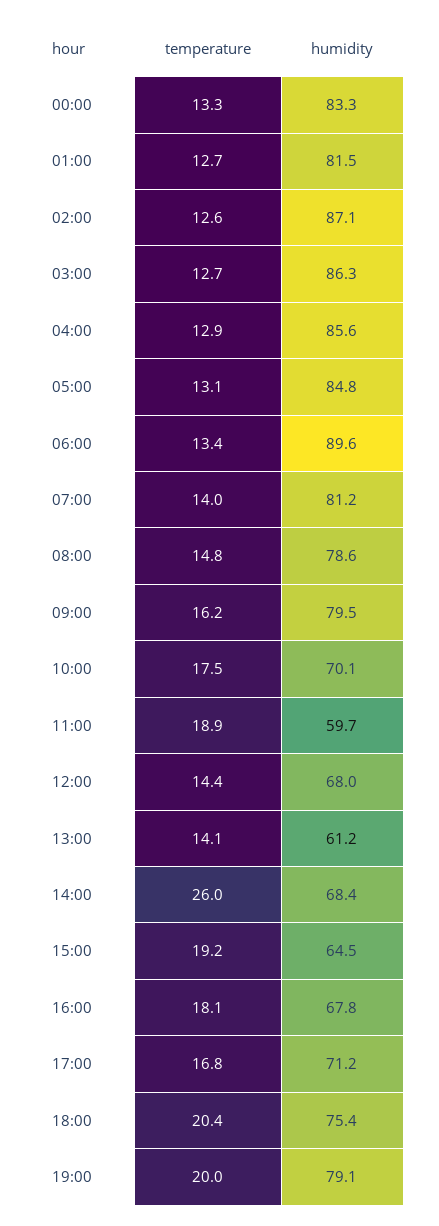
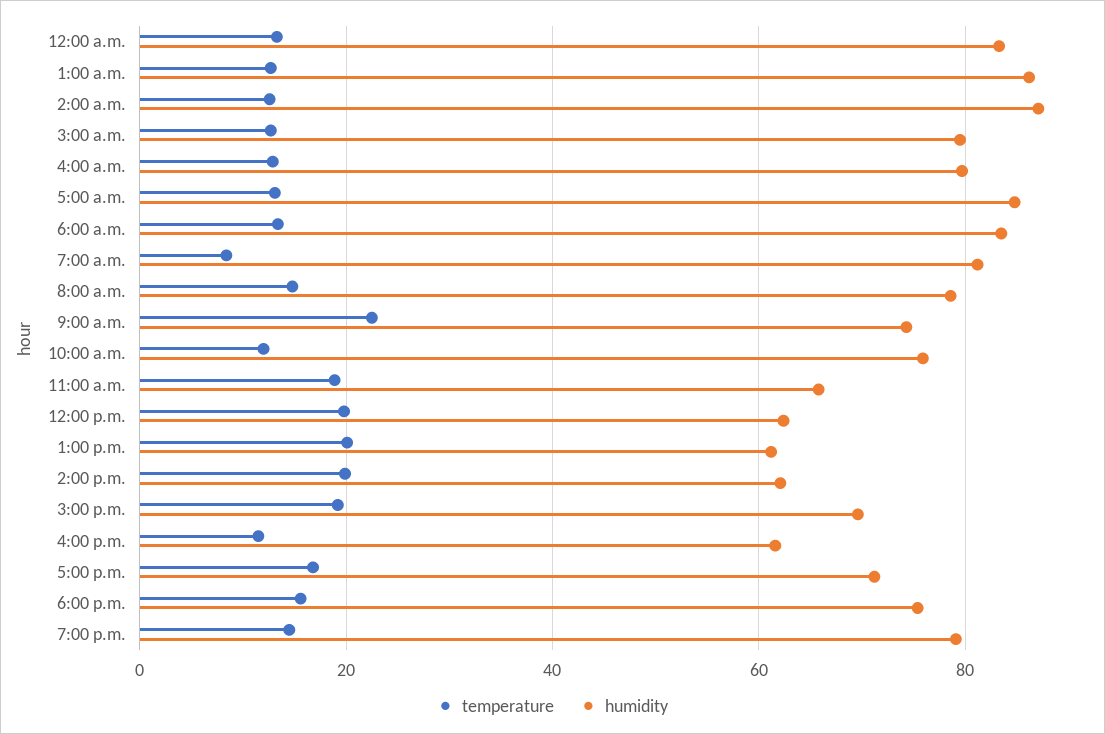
humidity, 01:00: 81.5 -> 86
humidity, 03:00: 86.3 -> 80
humidity, 04:00: 85.6 -> 80
humidity, 06:00: 89.6 -> 84
temperature, 07:00: 14 -> 8
temperature, 09:00: 16.2 -> 22
humidity, 09:00: 79.5 -> 74
temperature, 10:00: 17.5 -> 12
humidity, 10:00: 70.1 -> 76
humidity, 11:00: 59.7 -> 66
temperature, 12:00: 14.4 -> 20
humidity, 12:00: 68 -> 62
temperature, 13:00: 14.1 -> 20
temperature, 14:00: 26 -> 20
humidity, 14:00: 68.4 -> 62
humidity, 15:00: 64.5 -> 70
temperature, 16:00: 18.1 -> 12
humidity, 16:00: 67.8 -> 62
temperature, 18:00: 20.4 -> 16
temperature, 19:00: 20 -> 14

